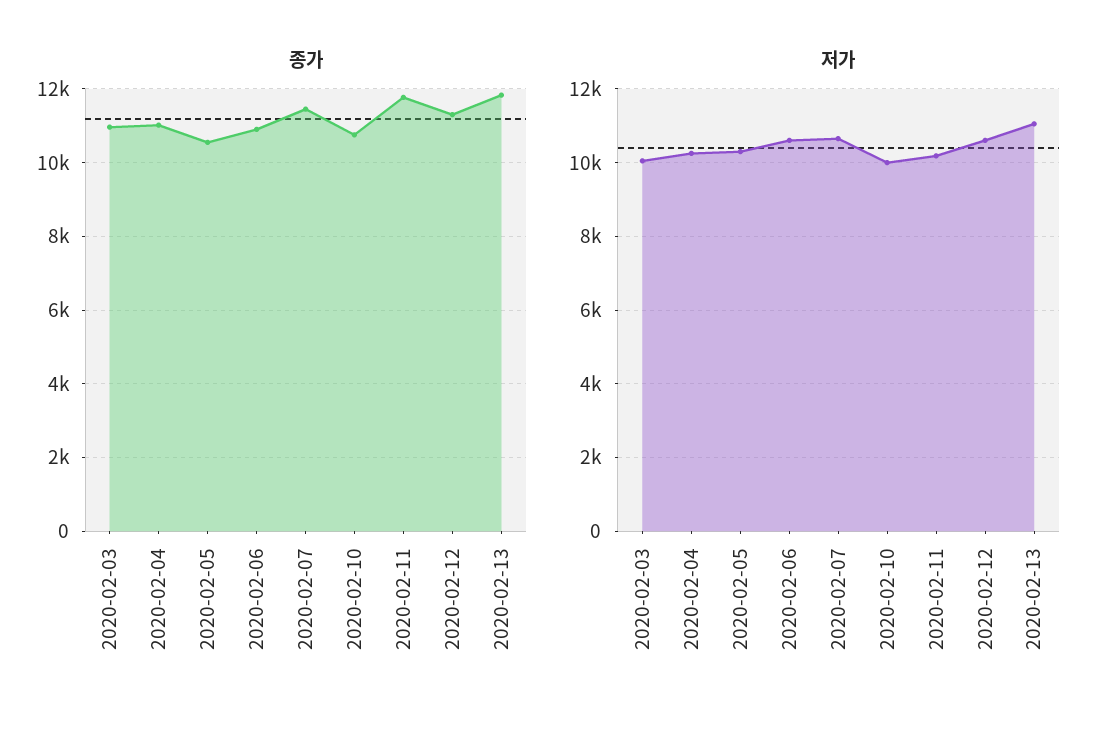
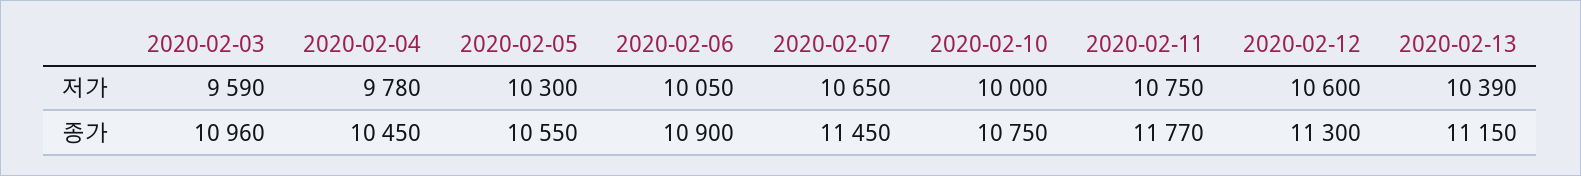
종가, 2020-02-04: 11000 -> 10450
종가, 2020-02-13: 11800 -> 11150
저가, 2020-02-03: 10000 -> 9590
저가, 2020-02-04: 10200 -> 9780
저가, 2020-02-06: 10600 -> 10050
저가, 2020-02-11: 10200 -> 10750
저가, 2020-02-13: 11000 -> 10390

